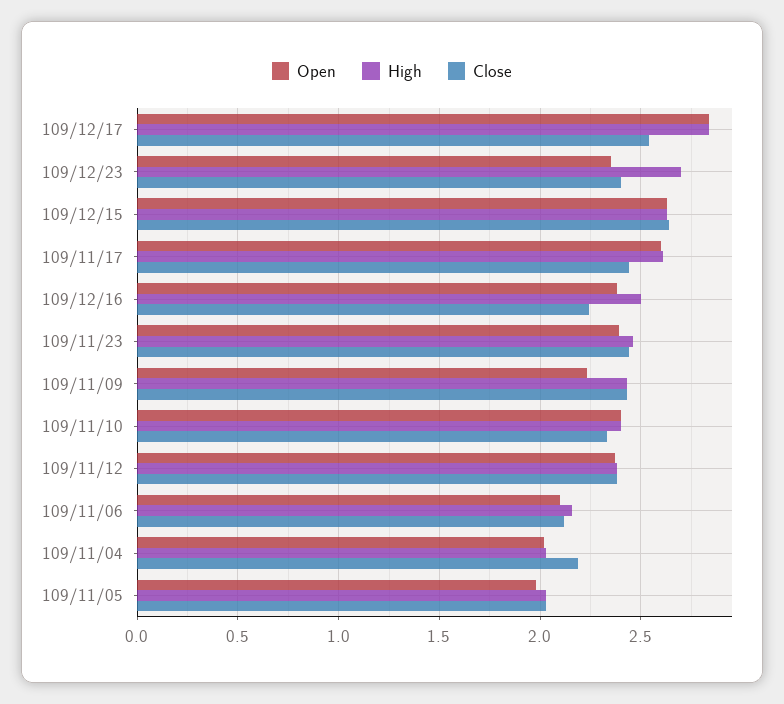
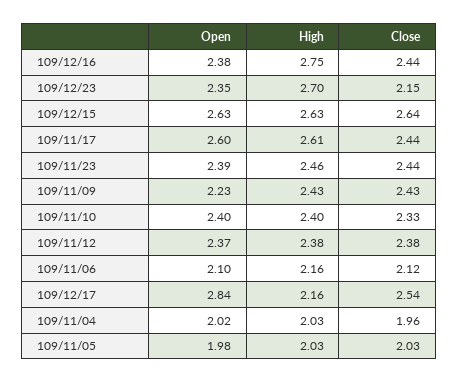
High, 109/12/17: 2.85 -> 2.16
Close, 109/12/23: 2.4 -> 2.15
High, 109/12/16: 2.5 -> 2.75
Close, 109/12/16: 2.25 -> 2.44
Close, 109/11/04: 2.2 -> 1.96

